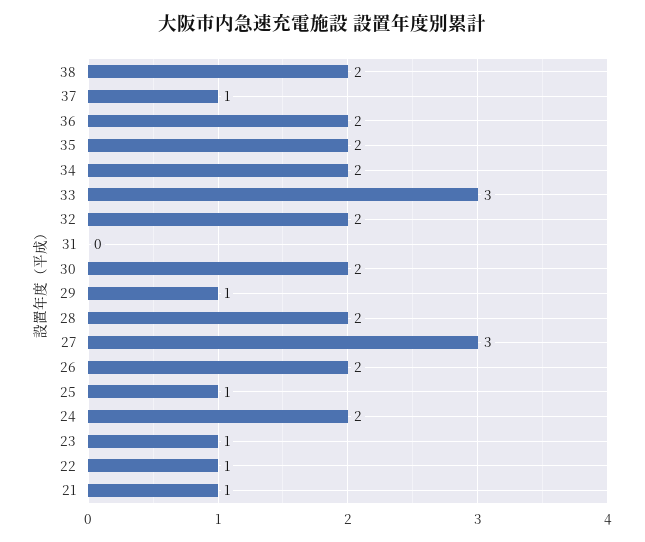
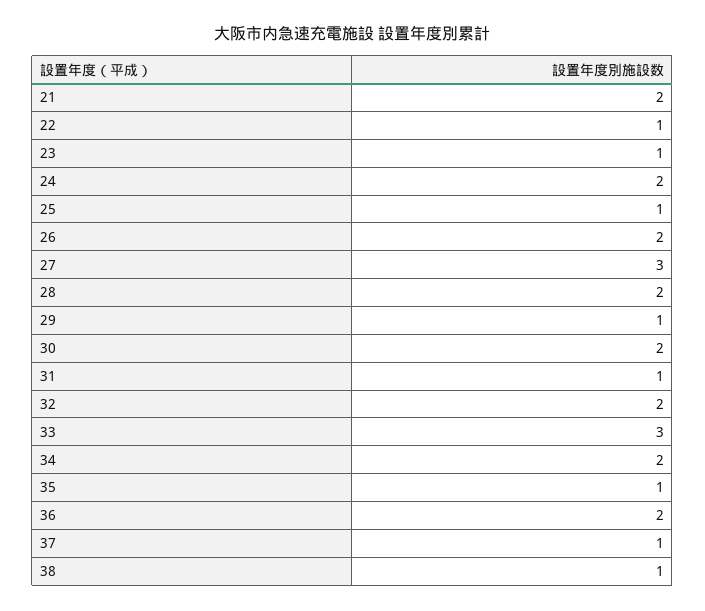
38: 2 -> 1
35: 2 -> 1
31: 0 -> 1
21: 1 -> 2

